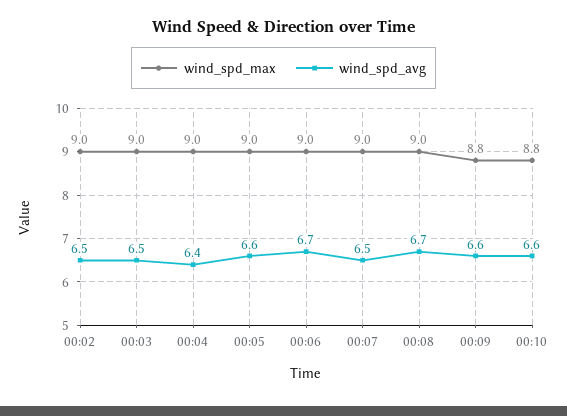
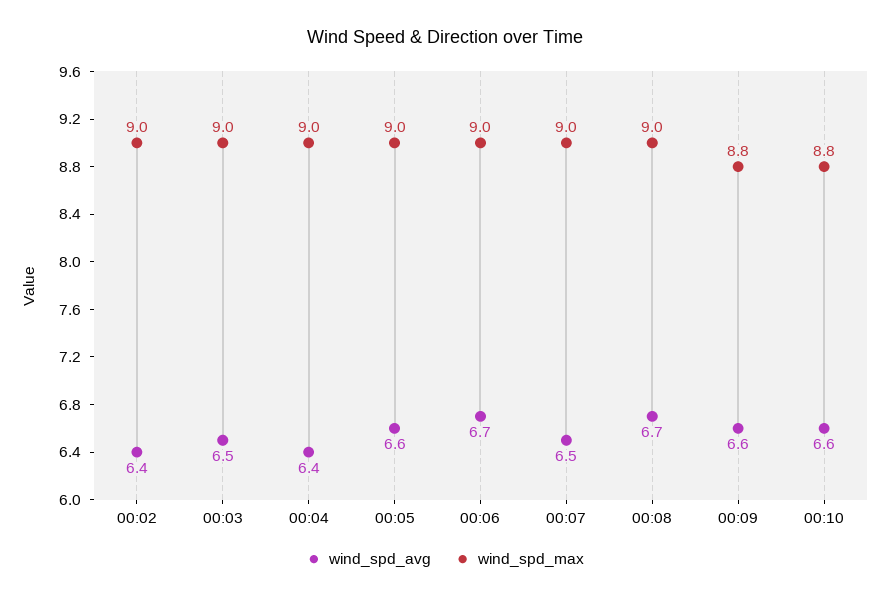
wind_spd_avg, 00:02: 6.5 -> 6.4

